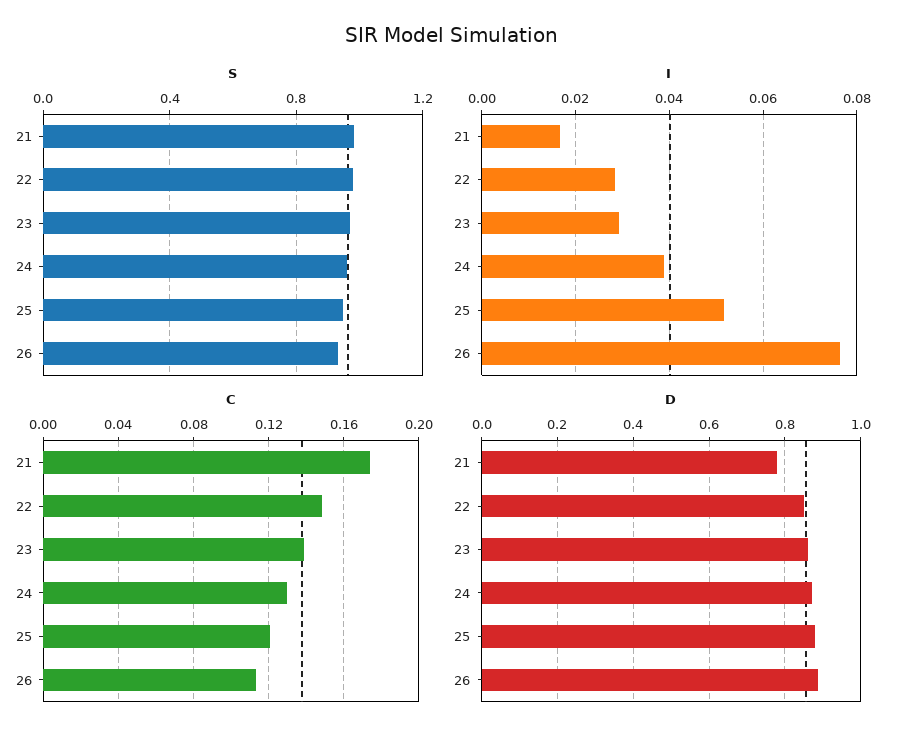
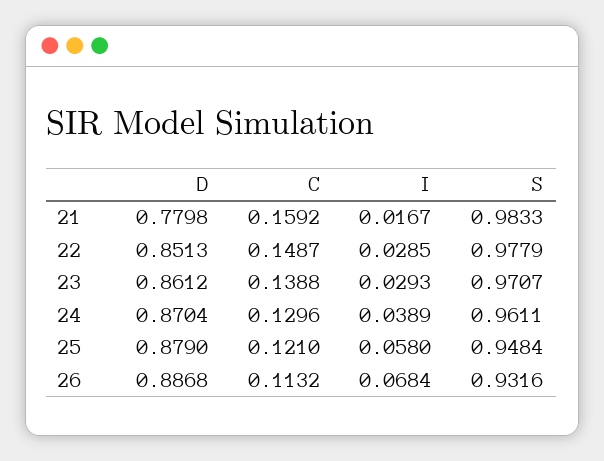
I, 25: 0.052 -> 0.058
I, 26: 0.076 -> 0.0684
C, 21: 0.175 -> 0.1592

